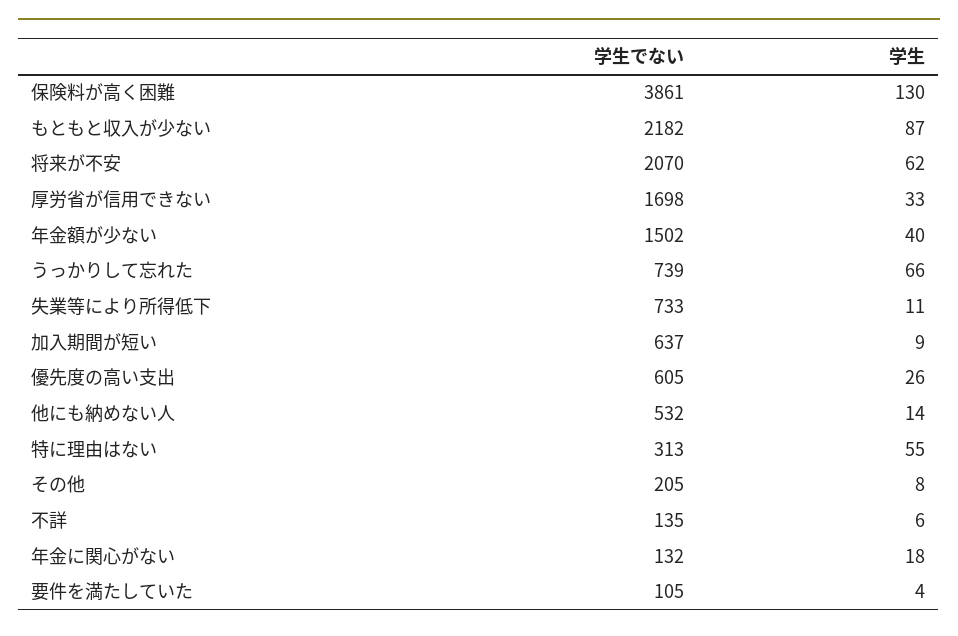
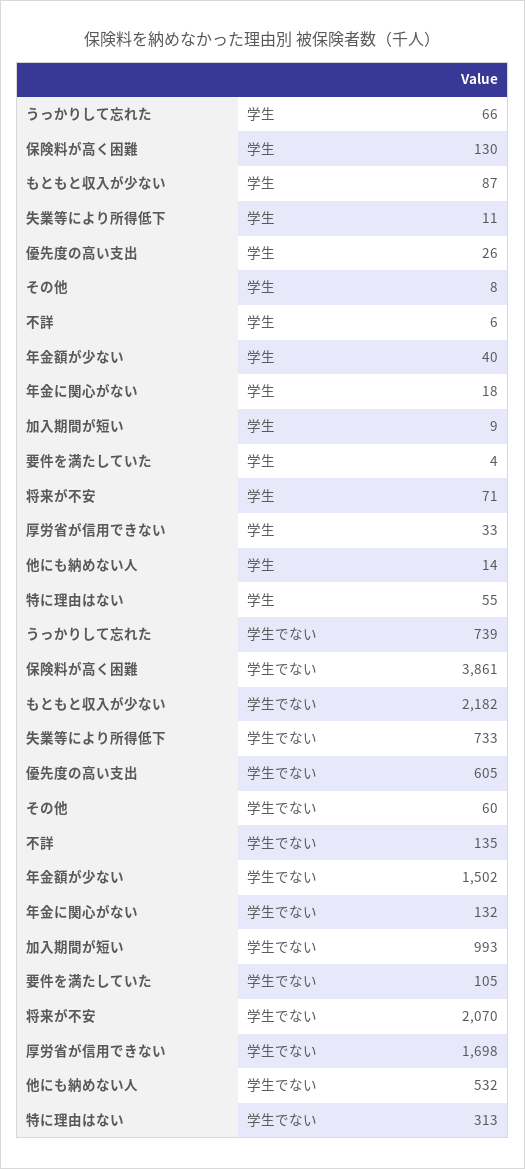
学生, 将来が不安: 62 -> 71
学生でない, 加入期間が短い: 637 -> 993
学生でない, その他: 205 -> 60

